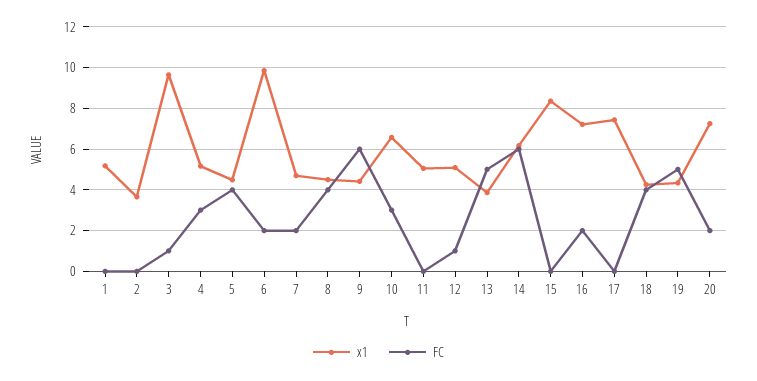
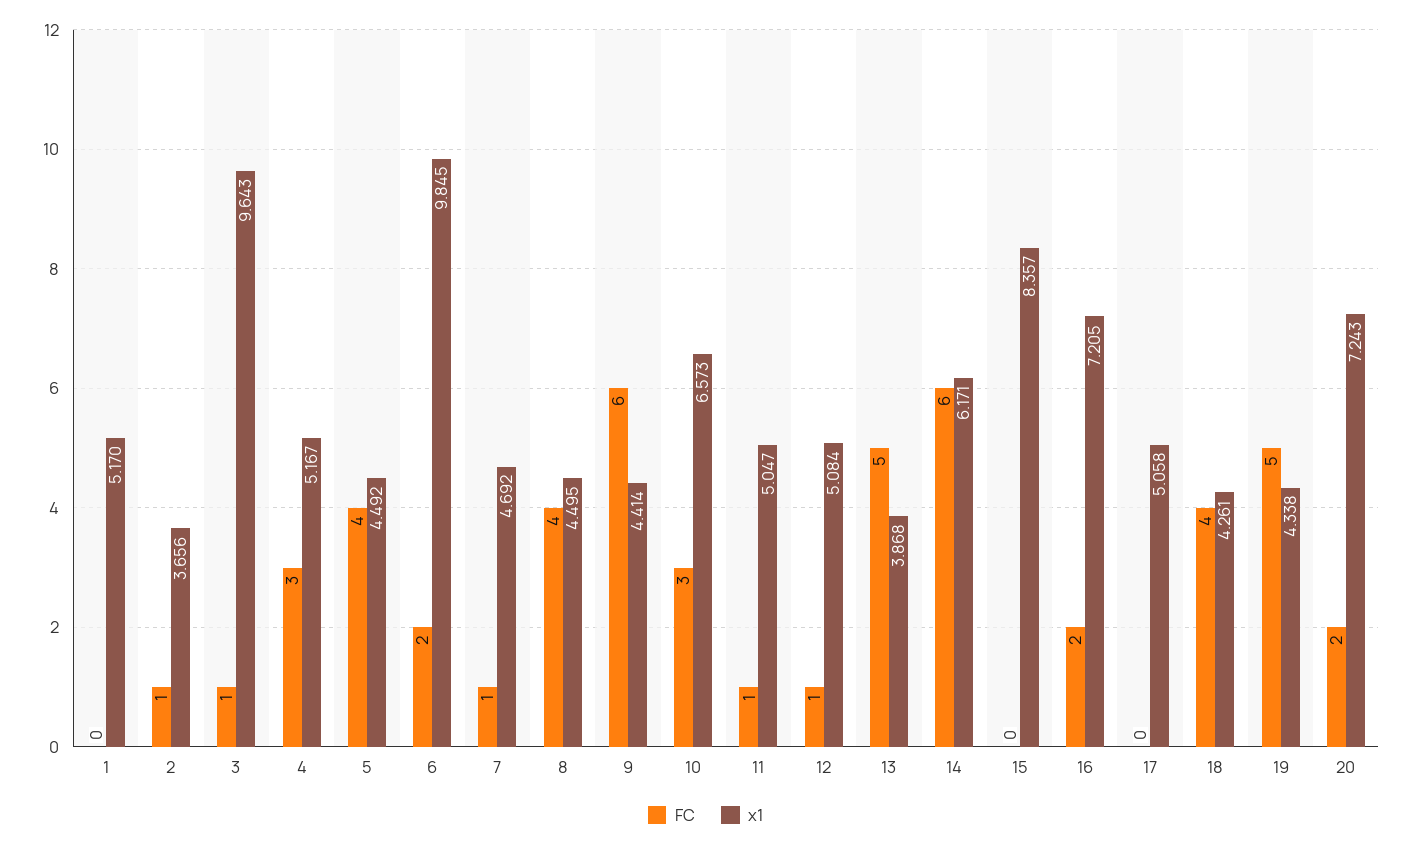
FC, 2: 0 -> 1
FC, 7: 2 -> 1
FC, 11: 0 -> 1
x1, 17: 7.5 -> 5.058

